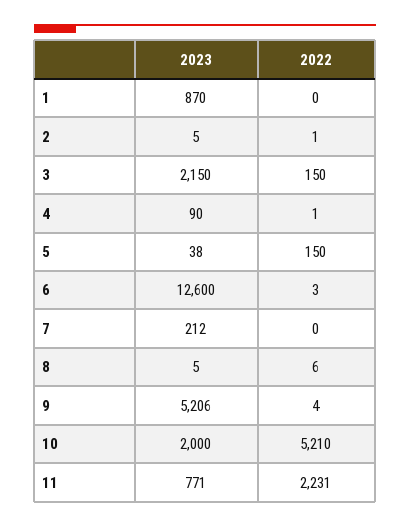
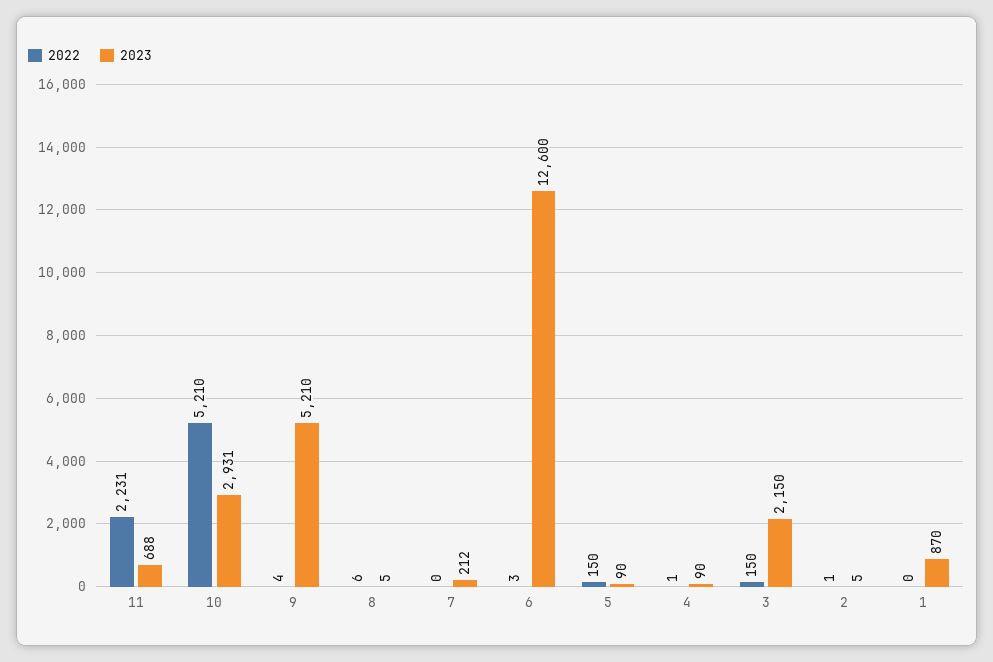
2023, 5: 38 -> 90
2023, 9: 5206 -> 5210
2023, 10: 2000 -> 2931
2023, 11: 771 -> 688

